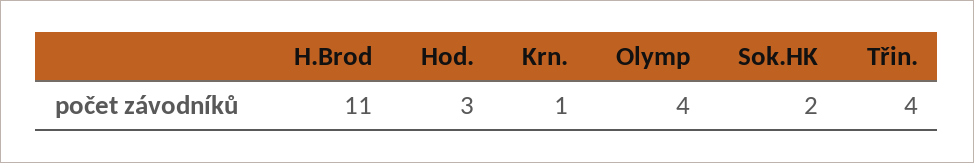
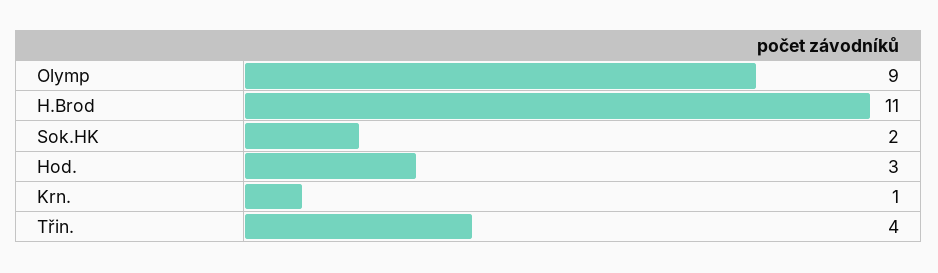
Olymp: 4 -> 9

